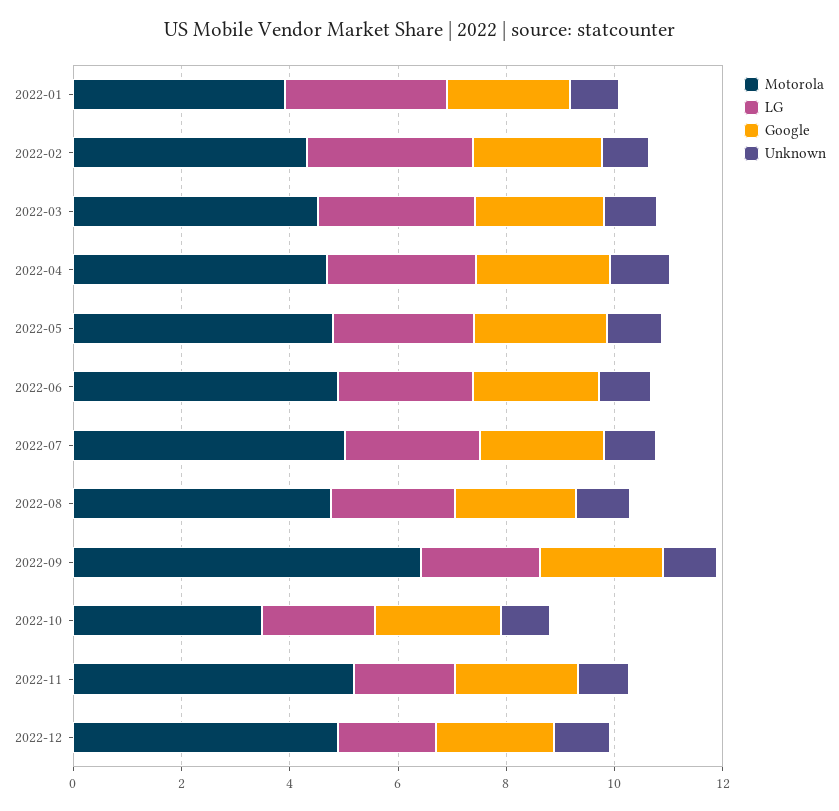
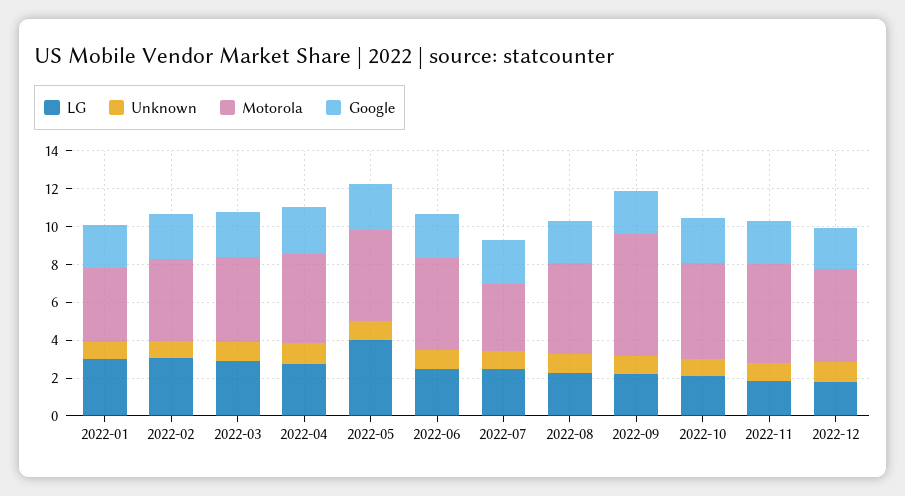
LG, 2022-05: 2.5 -> 4
Motorola, 2022-07: 5 -> 3.5
Motorola, 2022-10: 3.5 -> 5

